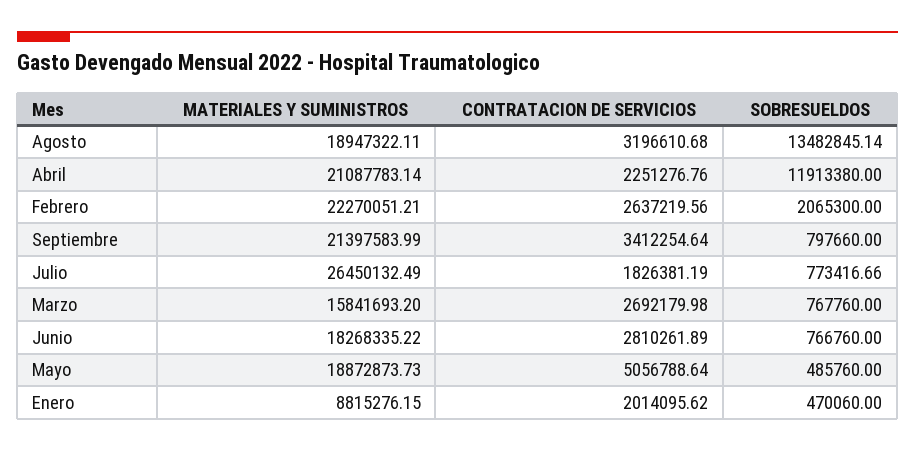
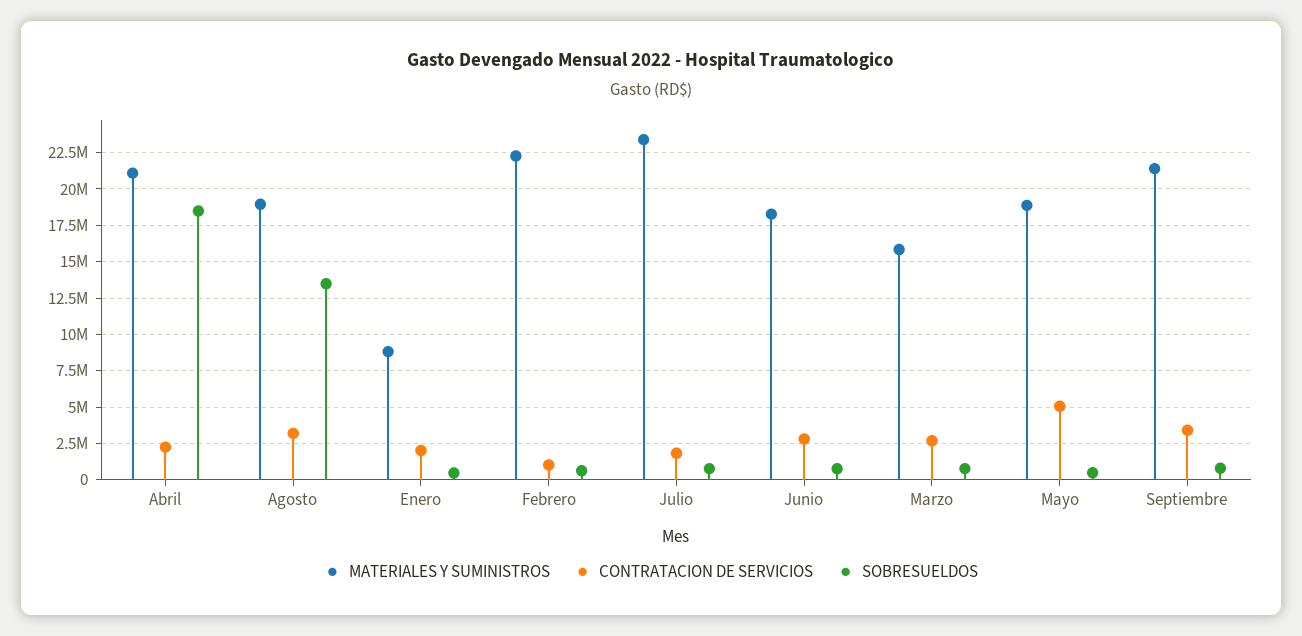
SOBRESUELDOS, Abril: 11913380 -> 18500000
CONTRATACION DE SERVICIOS, Febrero: 2637219.56 -> 1000000
SOBRESUELDOS, Febrero: 2065300 -> 500000
MATERIALES Y SUMINISTROS, Julio: 26450132.49 -> 23500000

